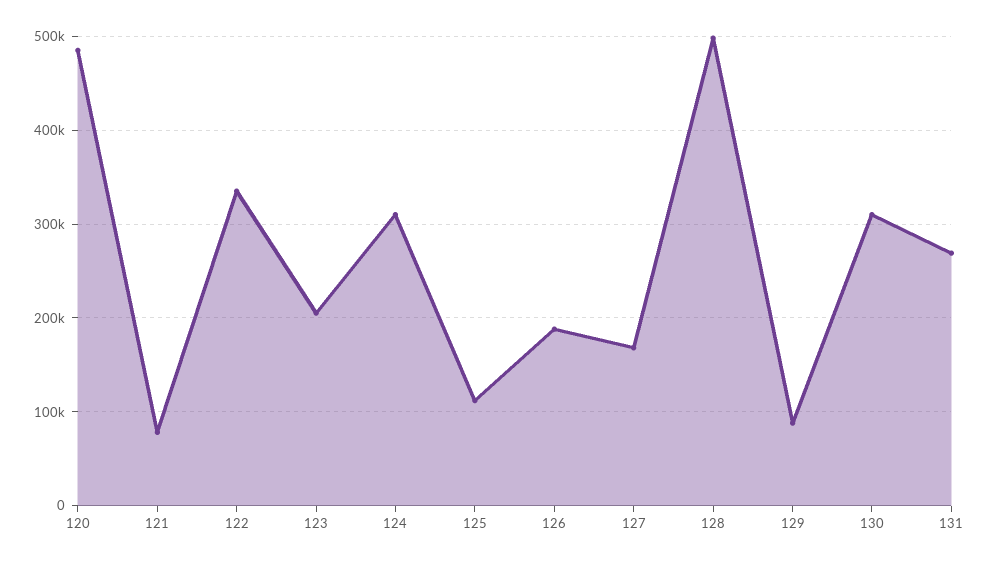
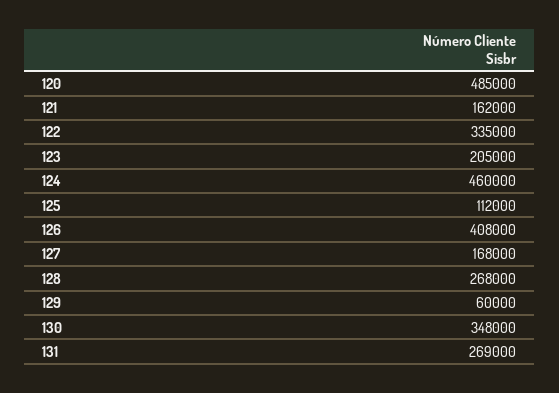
121: 80000 -> 162000
124: 310000 -> 460000
126: 190000 -> 408000
128: 500000 -> 268000
129: 90000 -> 60000
130: 310000 -> 348000

